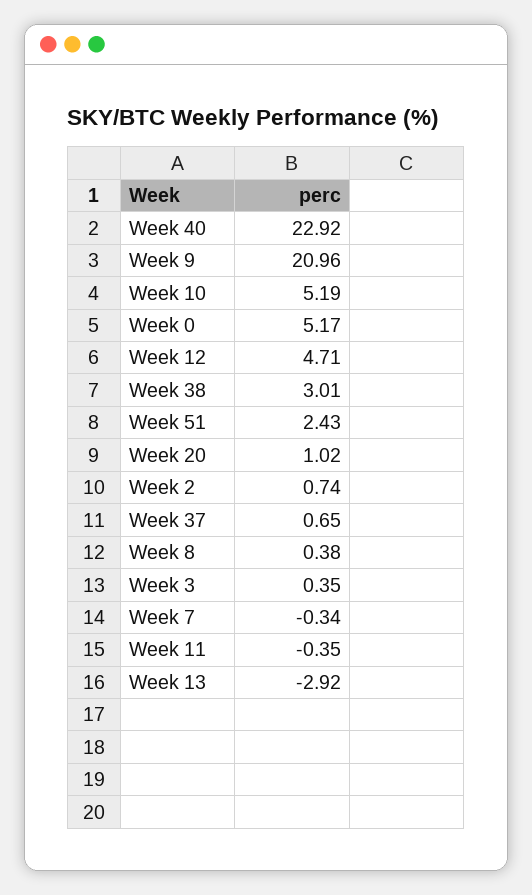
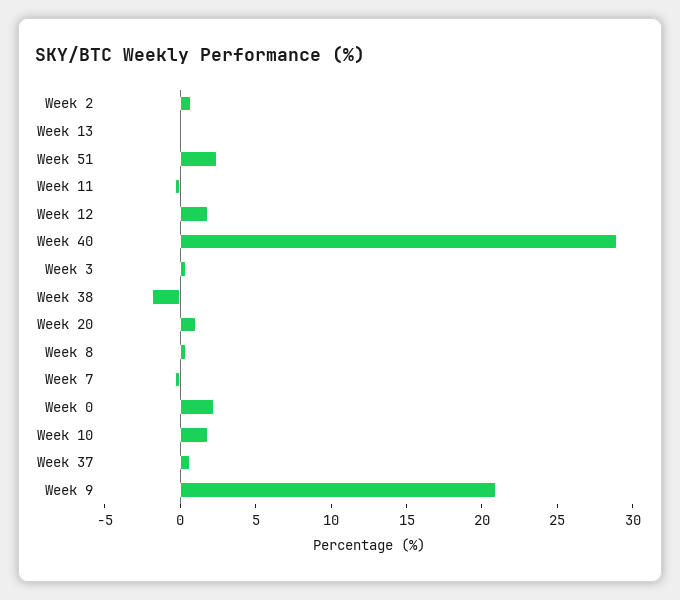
Week 40: 22.92 -> 29
Week 10: 5.19 -> 2
Week 0: 5.17 -> 2
Week 12: 4.71 -> 2
Week 38: 3.01 -> -2
Week 13: -2.92 -> 0

